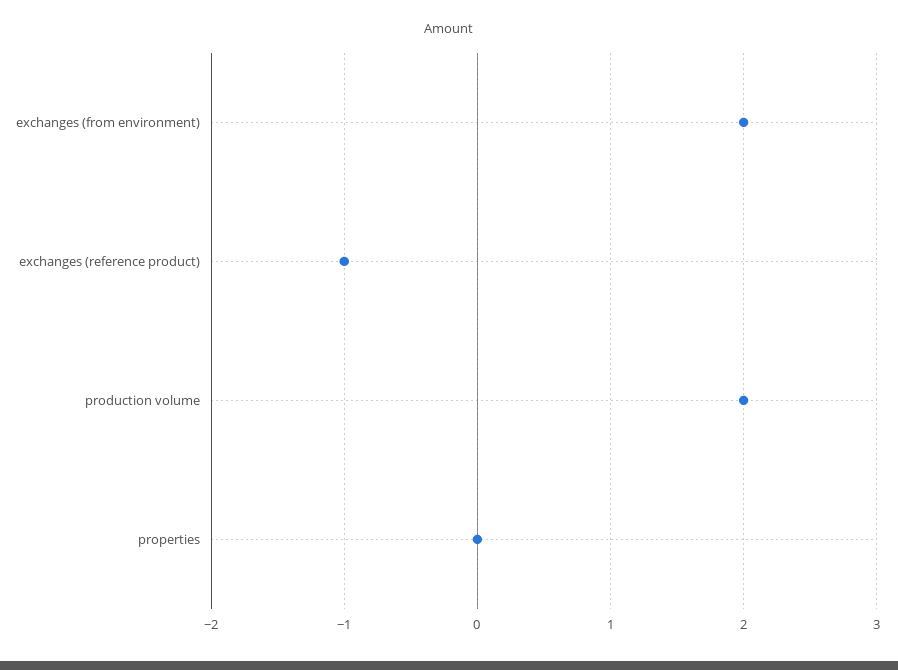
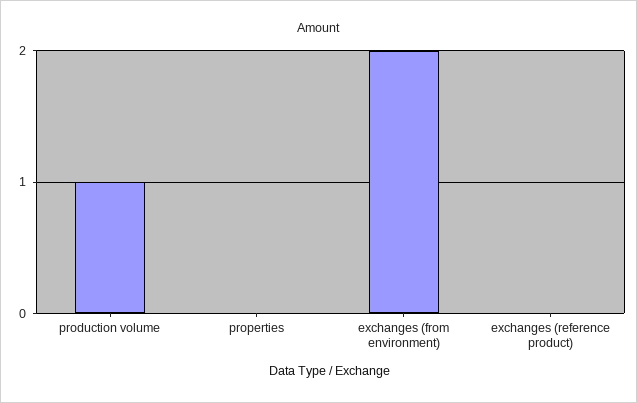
exchanges (reference product): -1 -> 0
production volume: 2 -> 1

